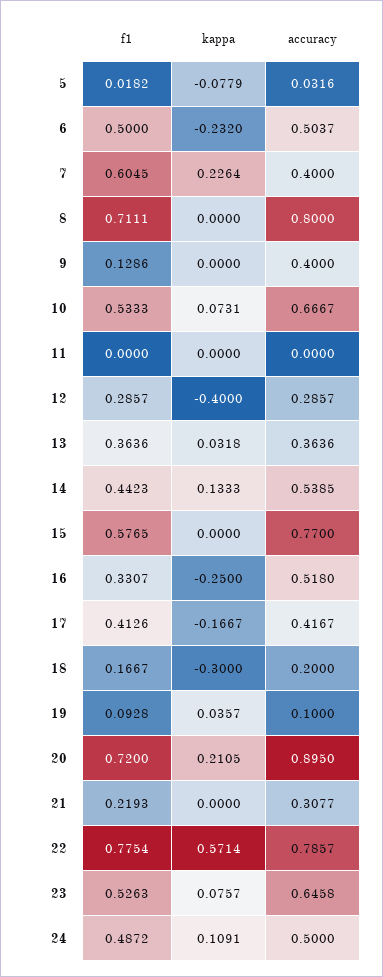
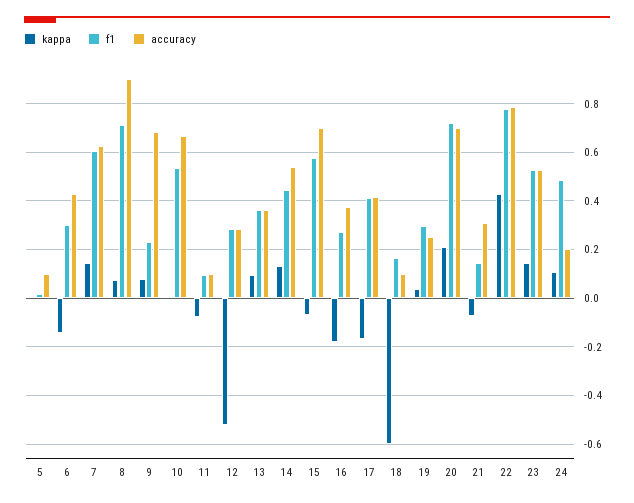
kappa, 5: -0.0779 -> 0
accuracy, 5: 0.0316 -> 0.1
f1, 6: 0.5 -> 0.3
kappa, 6: -0.232 -> -0.15
accuracy, 6: 0.5037 -> 0.425
kappa, 7: 0.2264 -> 0.15
accuracy, 7: 0.4 -> 0.625
kappa, 8: 0 -> 0.075
accuracy, 8: 0.8 -> 0.9
f1, 9: 0.1286 -> 0.225
kappa, 9: 0 -> 0.075
accuracy, 9: 0.4 -> 0.675
kappa, 10: 0.0731 -> 0
f1, 11: 0 -> 0.1
kappa, 11: 0 -> -0.075
accuracy, 11: 0 -> 0.1
kappa, 12: -0.4 -> -0.525
kappa, 13: 0.0318 -> 0.1
kappa, 15: 0 -> -0.075
accuracy, 15: 0.77 -> 0.7
f1, 16: 0.3307 -> 0.275
kappa, 16: -0.25 -> -0.175
accuracy, 16: 0.518 -> 0.375
kappa, 18: -0.3 -> -0.6
accuracy, 18: 0.2 -> 0.1
f1, 19: 0.0928 -> 0.3
accuracy, 19: 0.1 -> 0.25
accuracy, 20: 0.895 -> 0.7
f1, 21: 0.2193 -> 0.15
kappa, 21: 0 -> -0.075
kappa, 22: 0.5714 -> 0.425
kappa, 23: 0.0757 -> 0.15
accuracy, 23: 0.6458 -> 0.525
accuracy, 24: 0.5 -> 0.2

